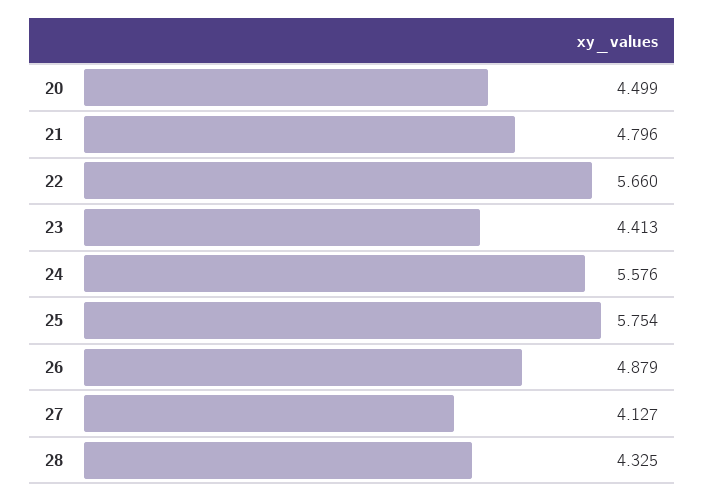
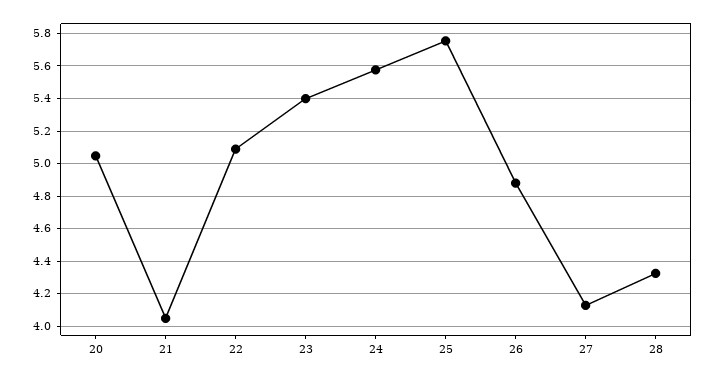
20: 4.499 -> 5.05
21: 4.796 -> 4.05
22: 5.66 -> 5.1
23: 4.413 -> 5.4

